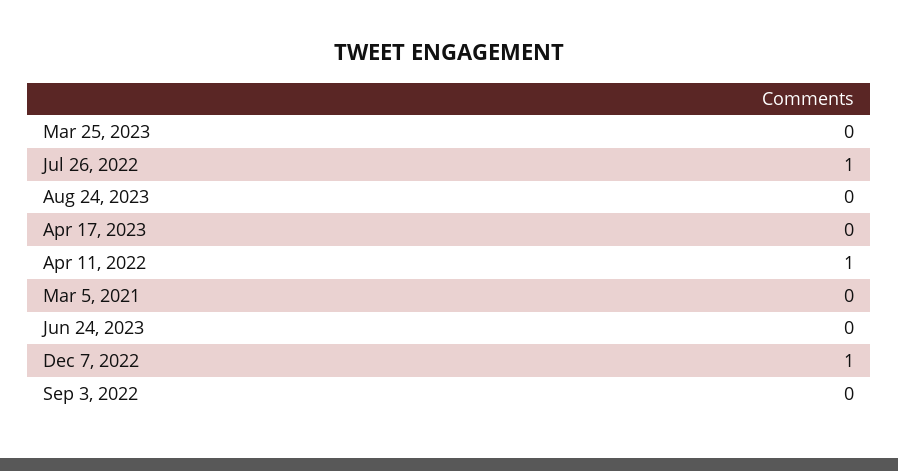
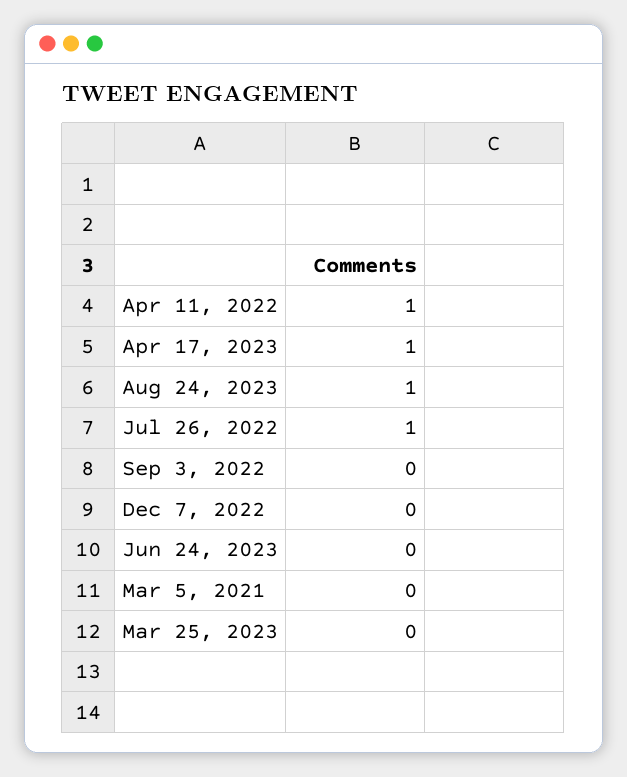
Aug 24, 2023: 0 -> 1
Apr 17, 2023: 0 -> 1
Dec 7, 2022: 1 -> 0

